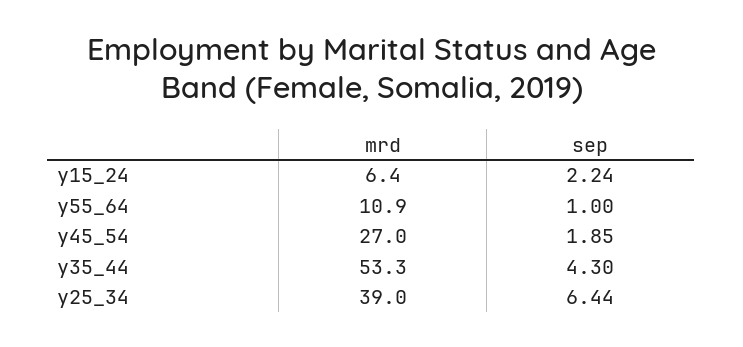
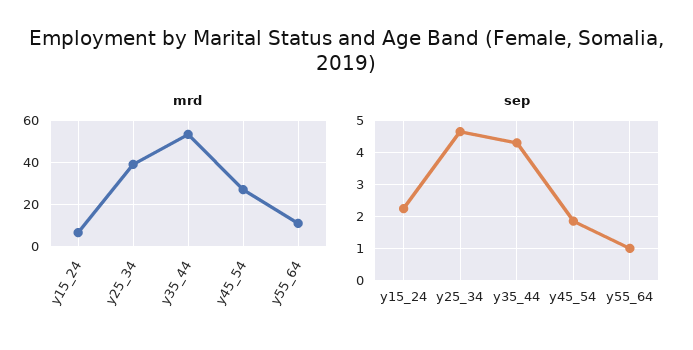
sep, y25_34: 6.44 -> 4.6

